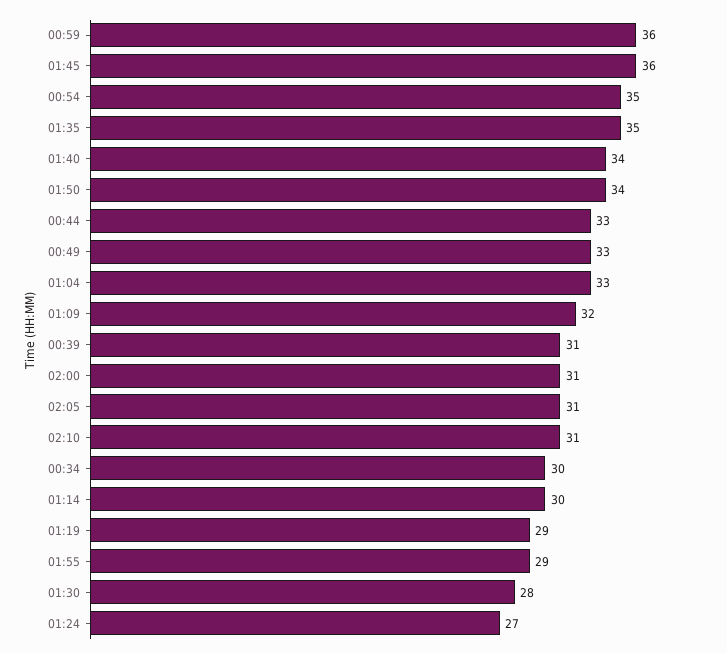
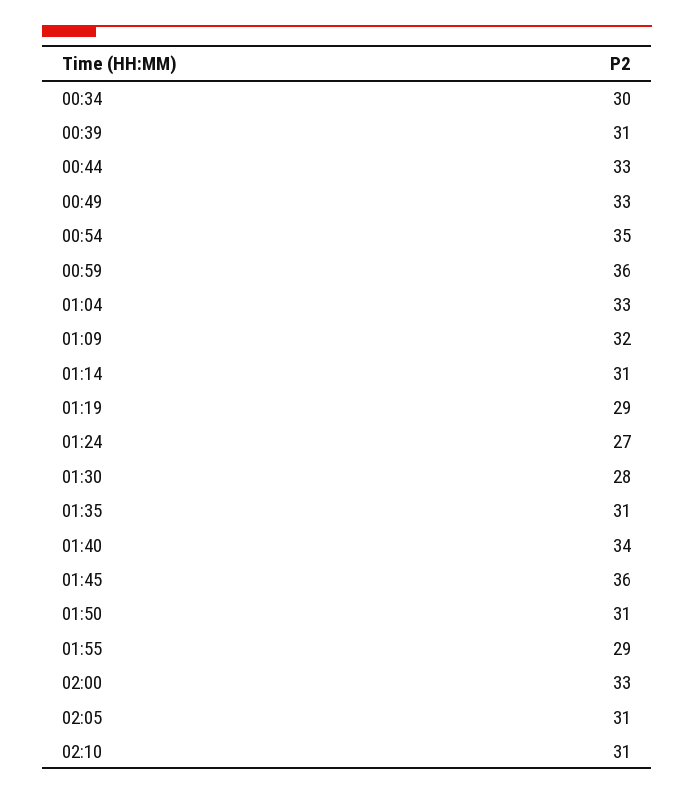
01:35: 35 -> 31
01:50: 34 -> 31
02:00: 31 -> 33
01:14: 30 -> 31

